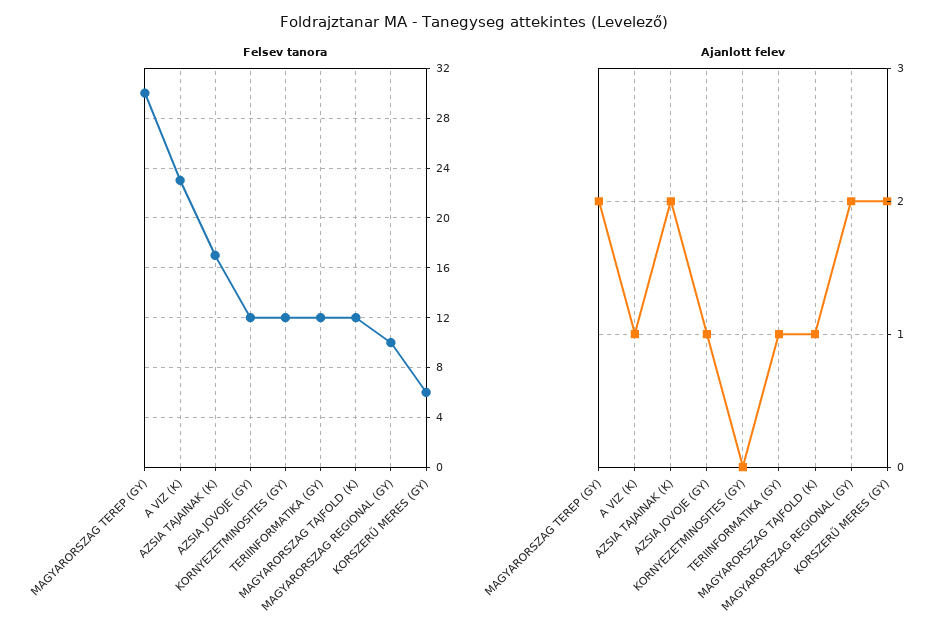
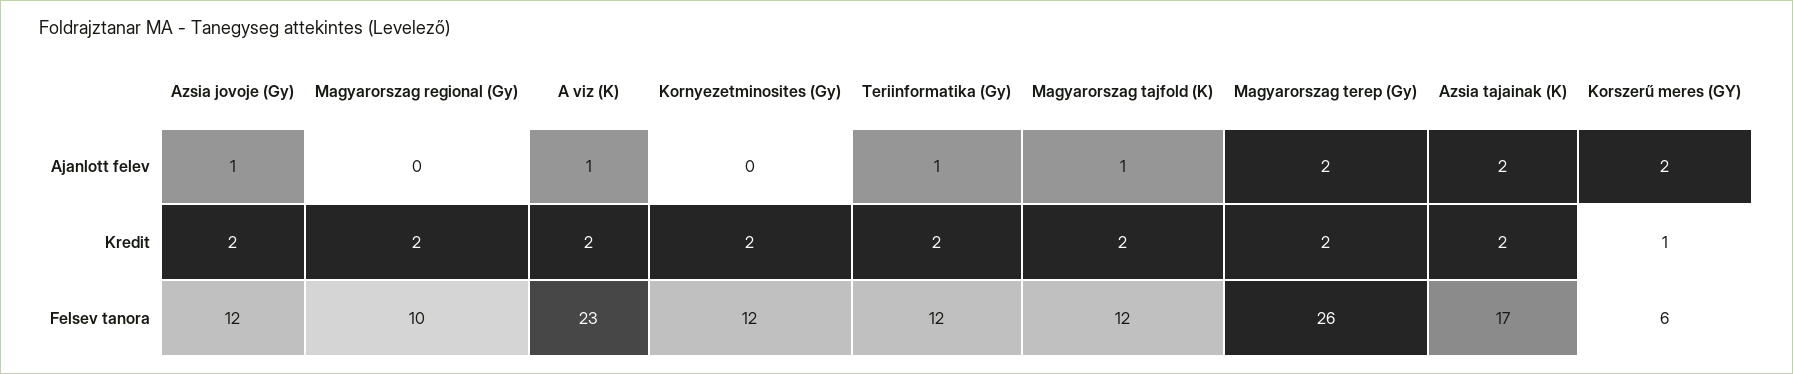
Felsev tanora, MAGYARORSZAG TEREP (GY): 30 -> 26
Ajanlott felev, MAGYARORSZAG REGIONAL (GY): 2 -> 0
Kredit, AZSIA JOVOJE (GY): none -> 2
Kredit, MAGYARORSZAG REGIONAL (GY): none -> 2
Kredit, A VIZ (K): none -> 2
Kredit, KORNYEZETMINOSITES (GY): none -> 2
Kredit, TERIINFORMATIKA (GY): none -> 2
Kredit, MAGYARORSZAG TAJFOLD (K): none -> 2
Kredit, MAGYARORSZAG TEREP (GY): none -> 2
Kredit, AZSIA TAJAINAK (K): none -> 2
Kredit, KORSZERŰ MERES (GY): none -> 1

